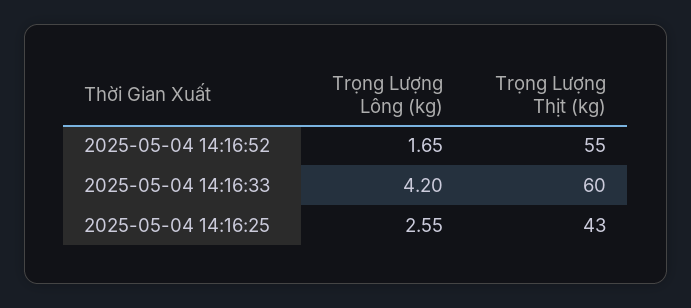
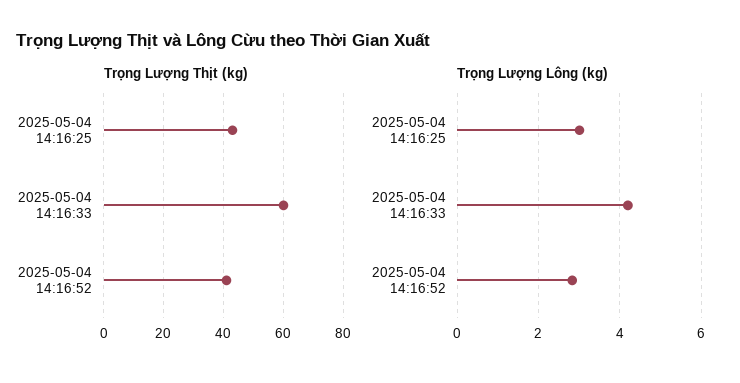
Trọng Lượng Lông (kg), 2025-05-04 14:16:52: 1.65 -> 2.8
Trọng Lượng Thịt (kg), 2025-05-04 14:16:52: 55 -> 40
Trọng Lượng Lông (kg), 2025-05-04 14:16:25: 2.55 -> 3

